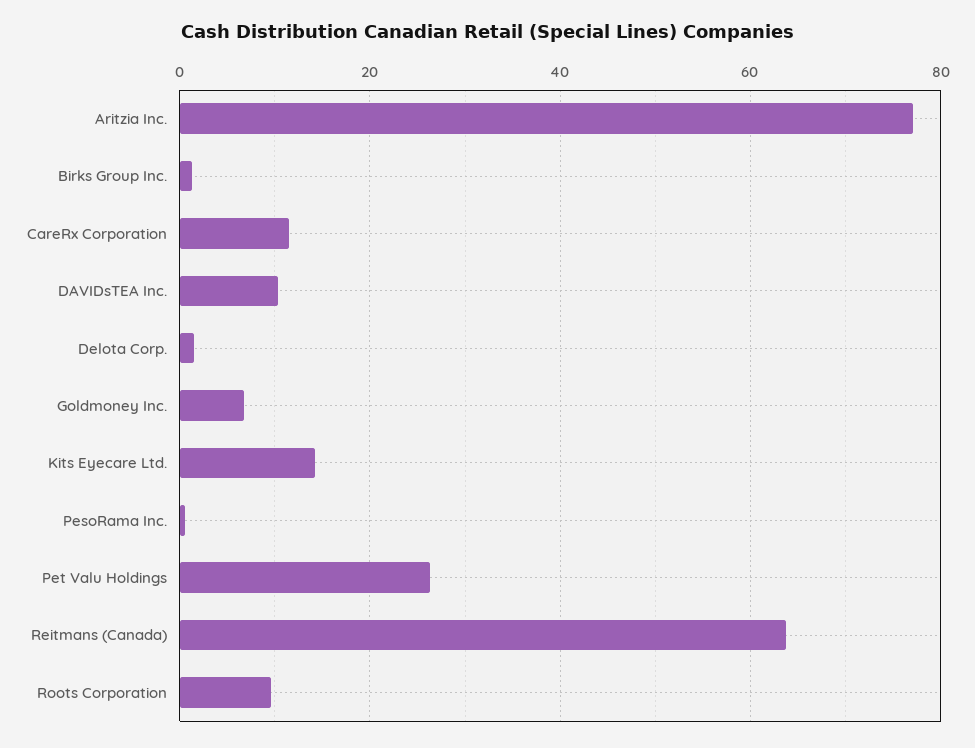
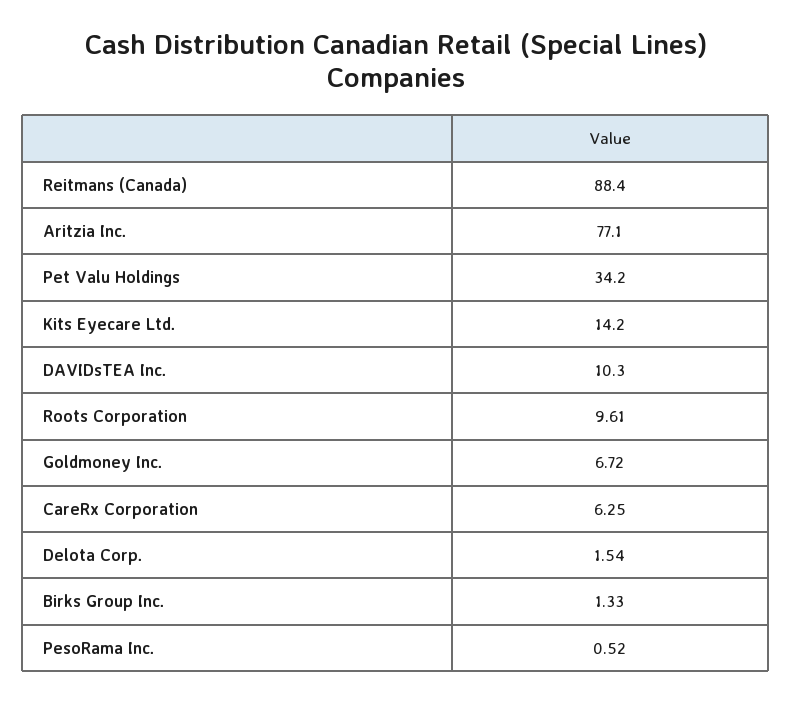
CareRx Corporation: 12 -> 6.25
Pet Valu Holdings: 26 -> 34.2
Reitmans (Canada): 64 -> 88.4

